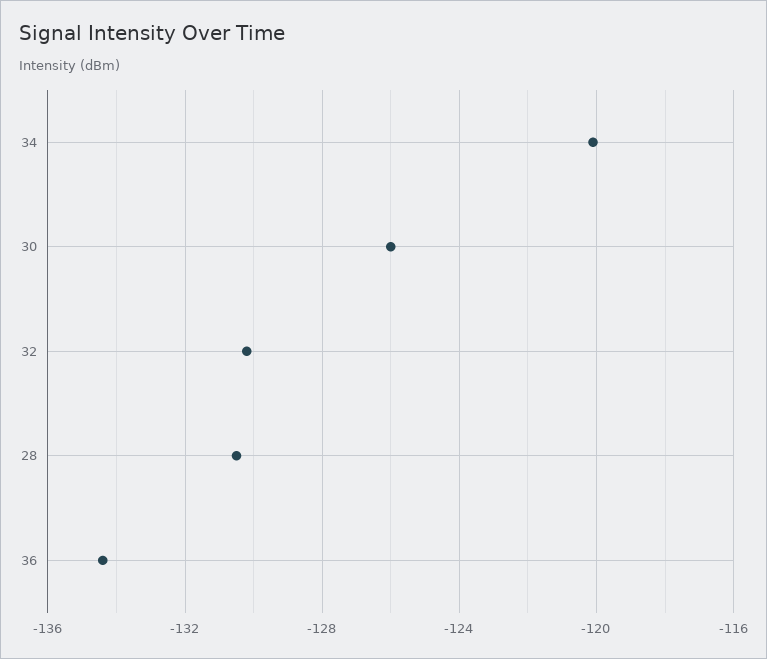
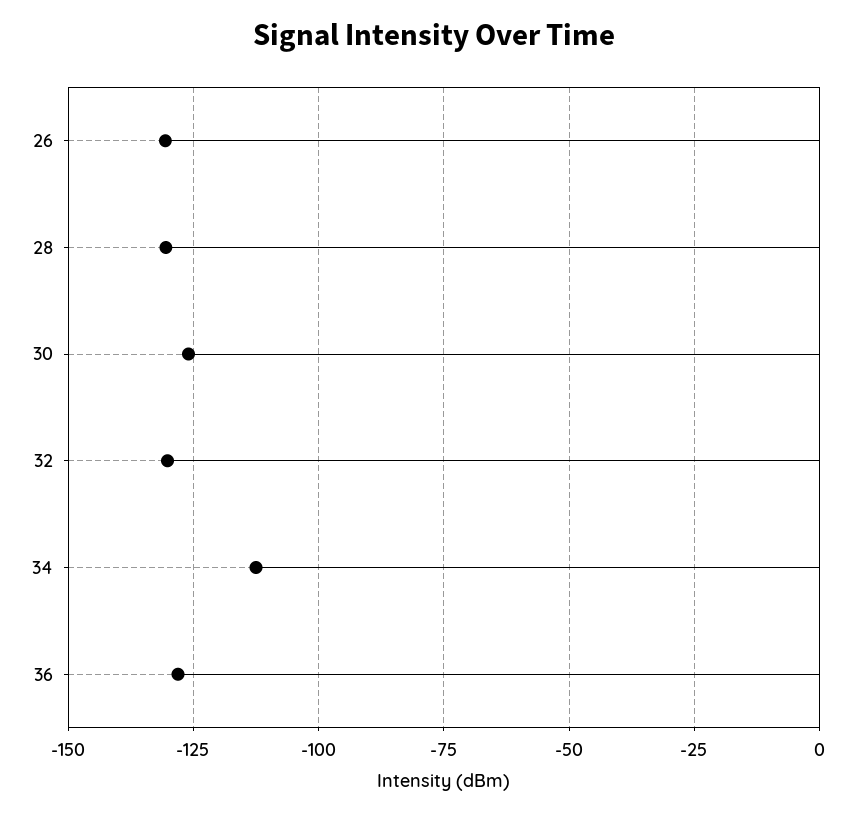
34: -120 -> -112.5
36: -134.5 -> -127.5
26: none -> -130

